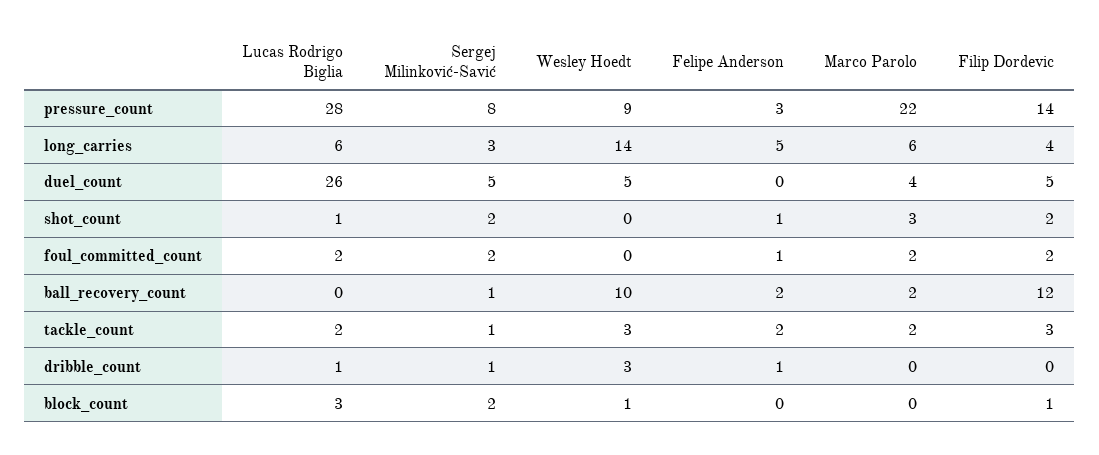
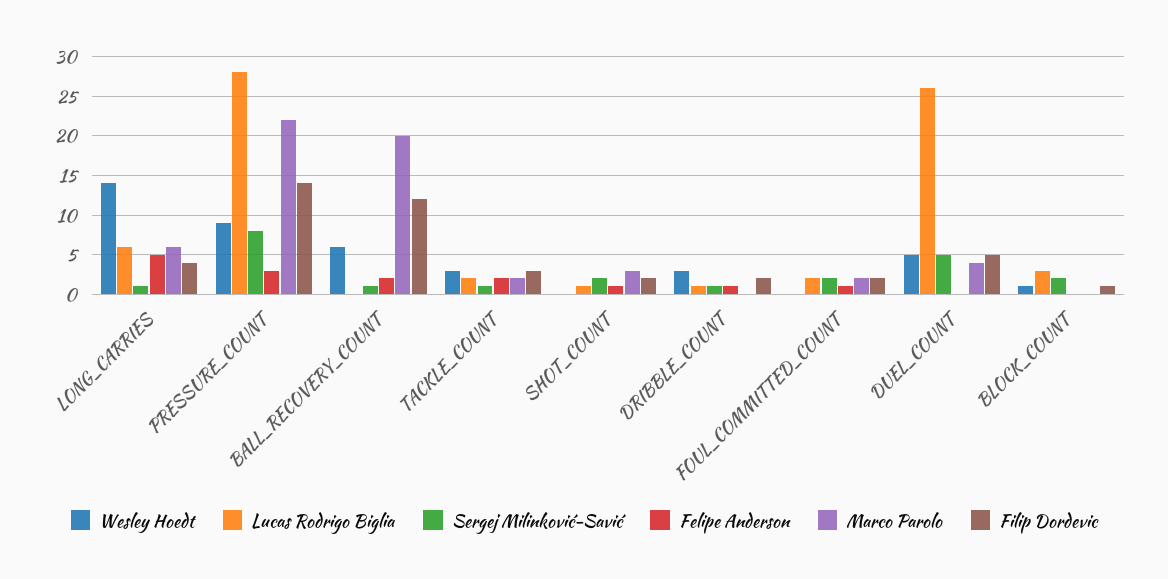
Sergej Milinković-Savić, long_carries: 3 -> 1
Wesley Hoedt, ball_recovery_count: 10 -> 6
Marco Parolo, ball_recovery_count: 2 -> 20
Filip Dordevic, dribble_count: 0 -> 2

